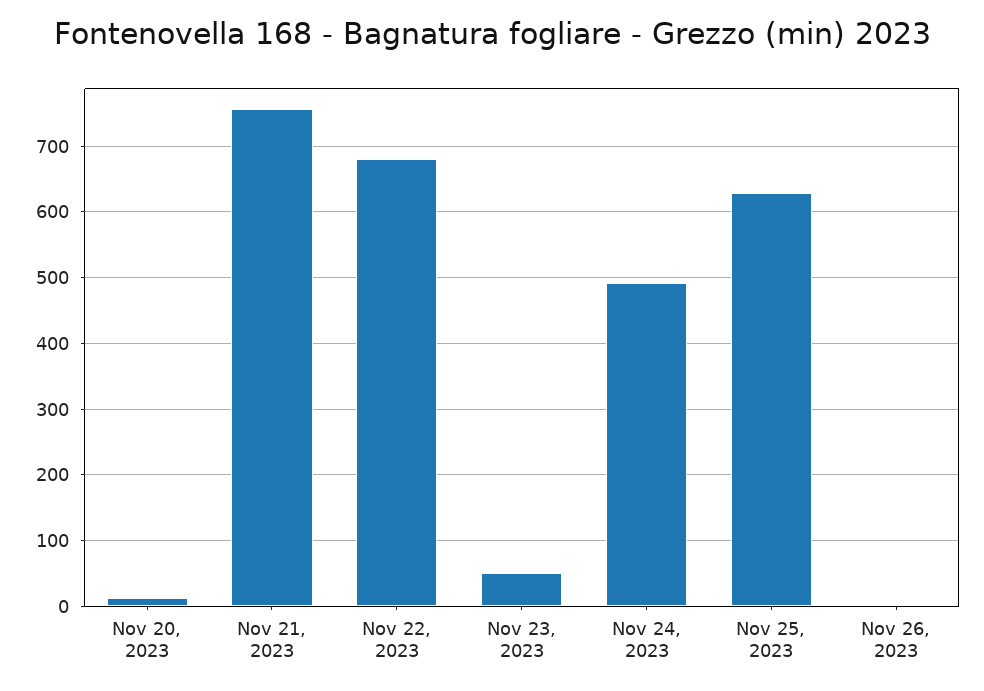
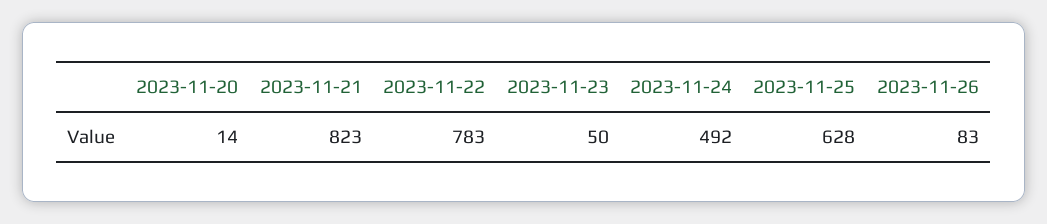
Nov 21, 2023: 760 -> 823
Nov 22, 2023: 680 -> 783
Nov 26, 2023: 0 -> 83

